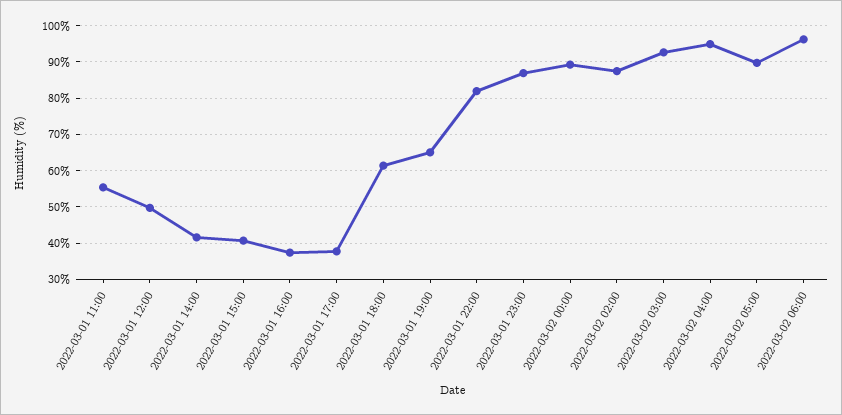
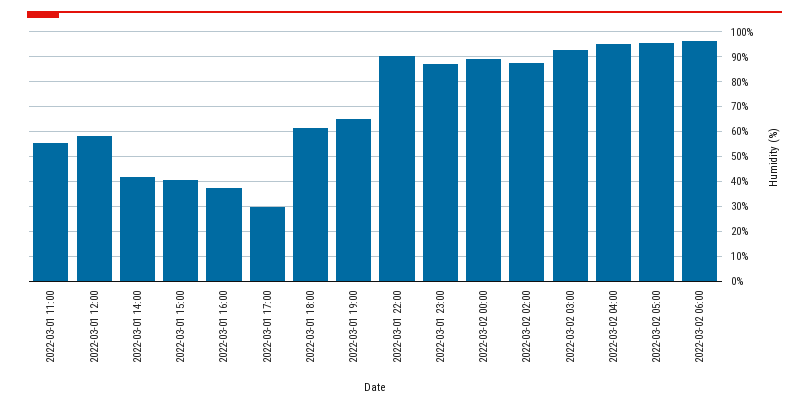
2022-03-01 12:00: 50 -> 57.5
2022-03-01 17:00: 38 -> 30
2022-03-01 22:00: 82 -> 90
2022-03-02 05:00: 90 -> 95

